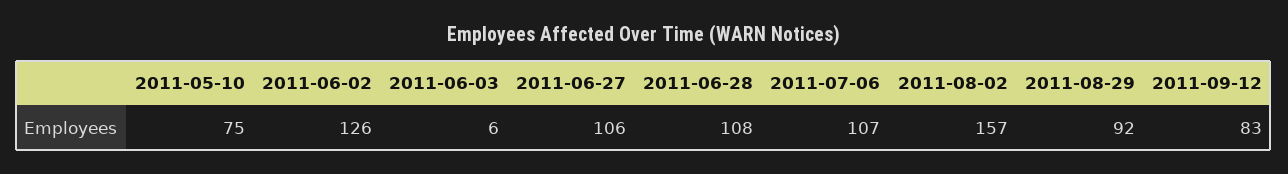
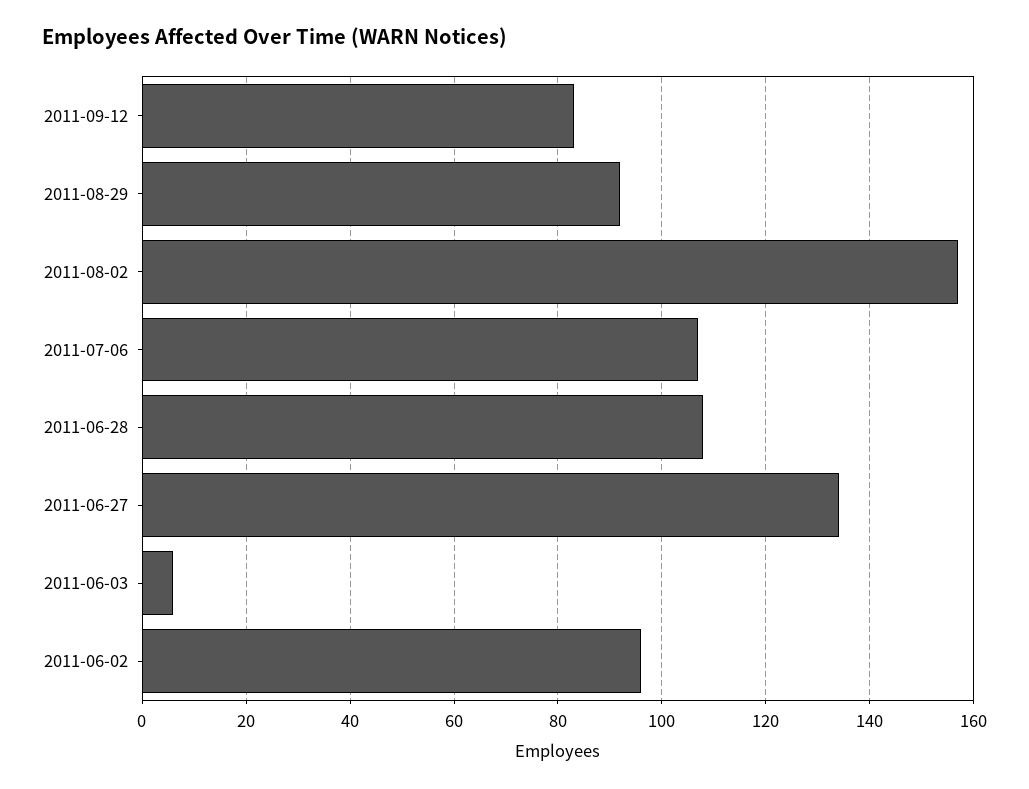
2011-05-10: 75 -> none
2011-06-02: 126 -> 95
2011-06-27: 106 -> 135

